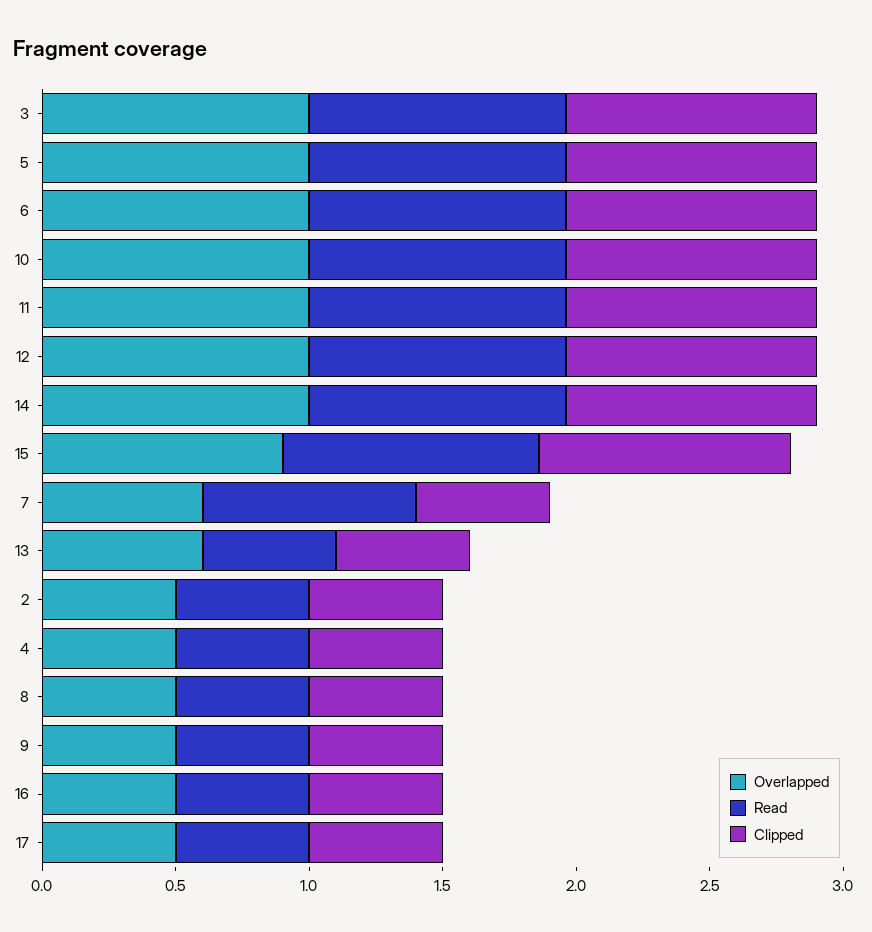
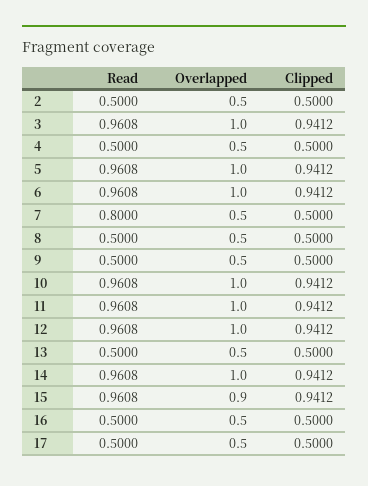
Overlapped, 7: 0.6 -> 0.5
Overlapped, 13: 0.6 -> 0.5

